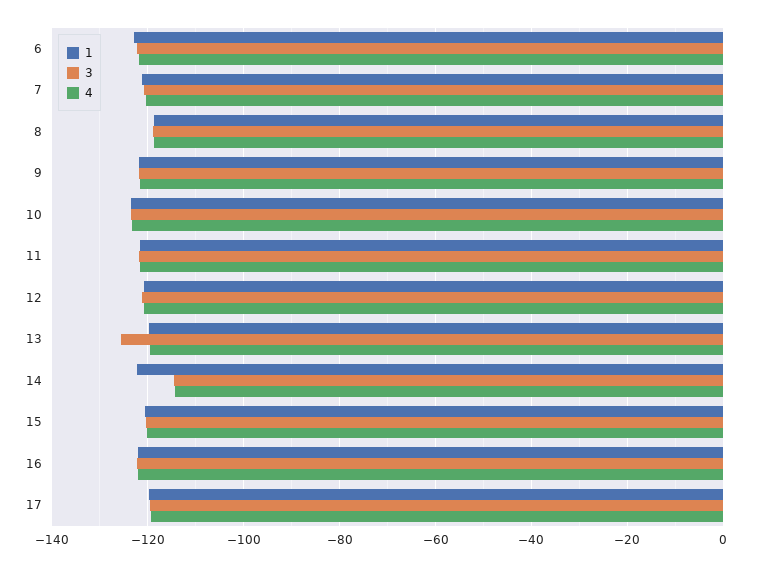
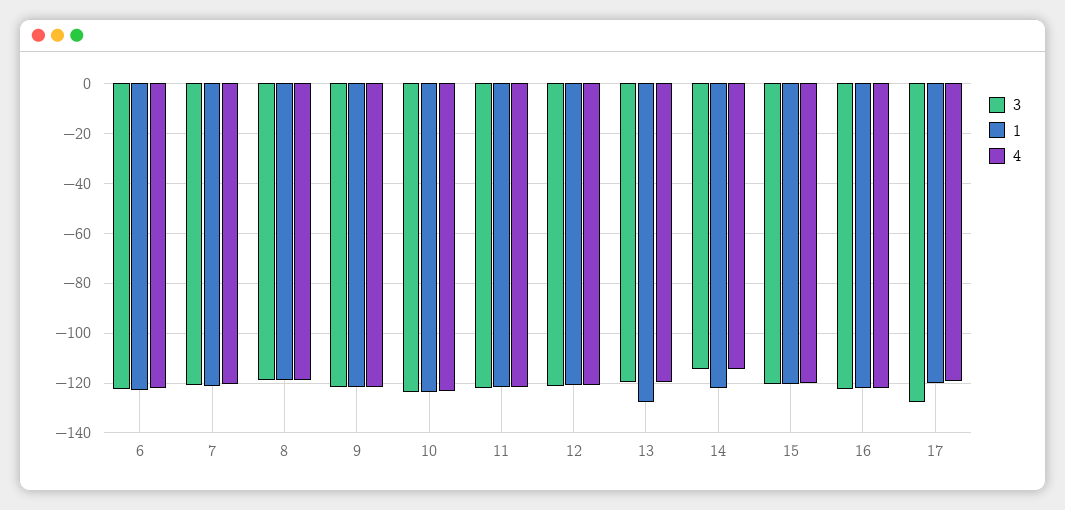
1, 13: -120 -> -127.5
3, 13: -126 -> -120
3, 17: -120 -> -127.5

